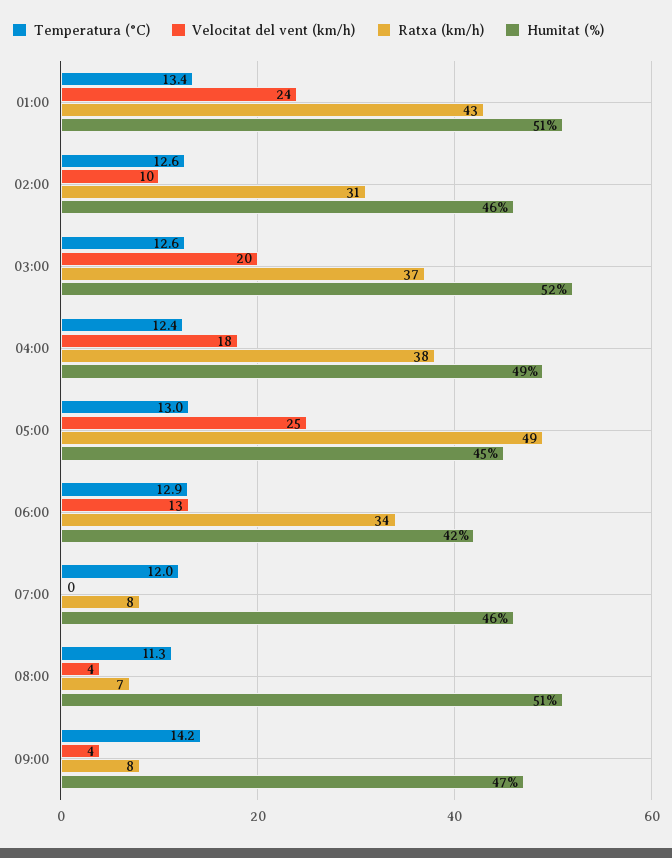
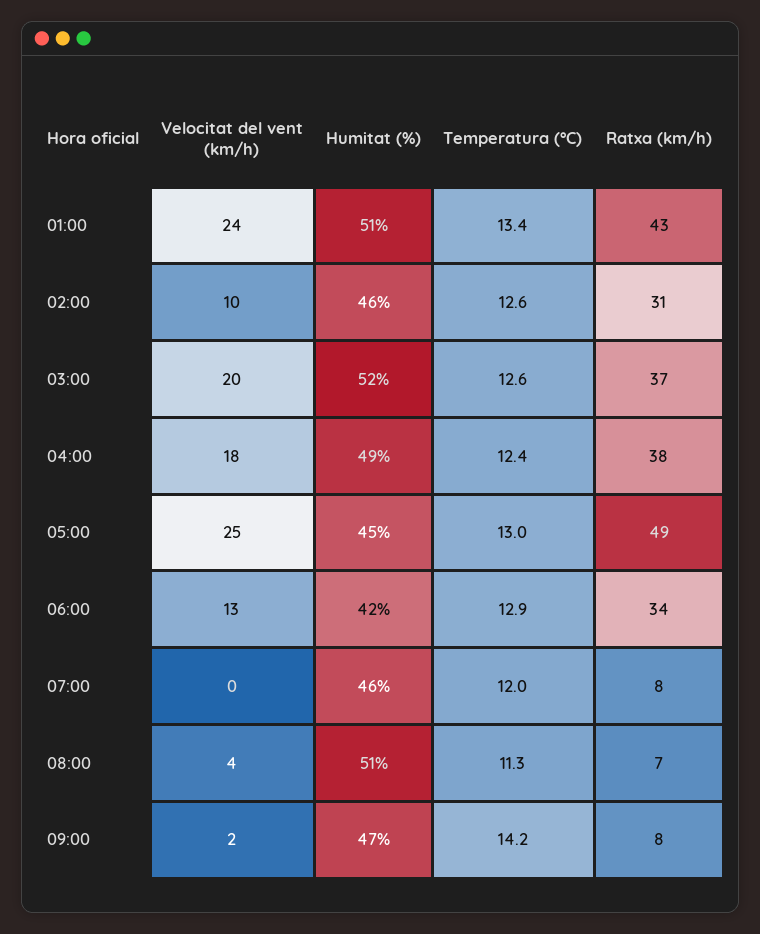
Velocitat del vent (km/h), 09:00: 4 -> 2

